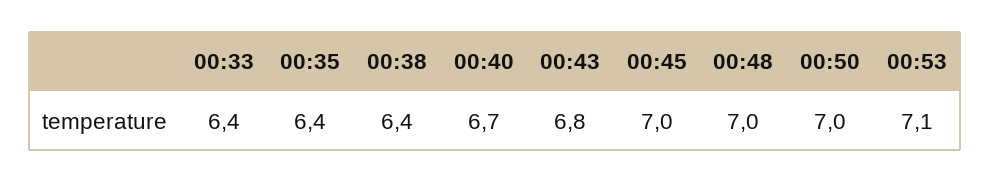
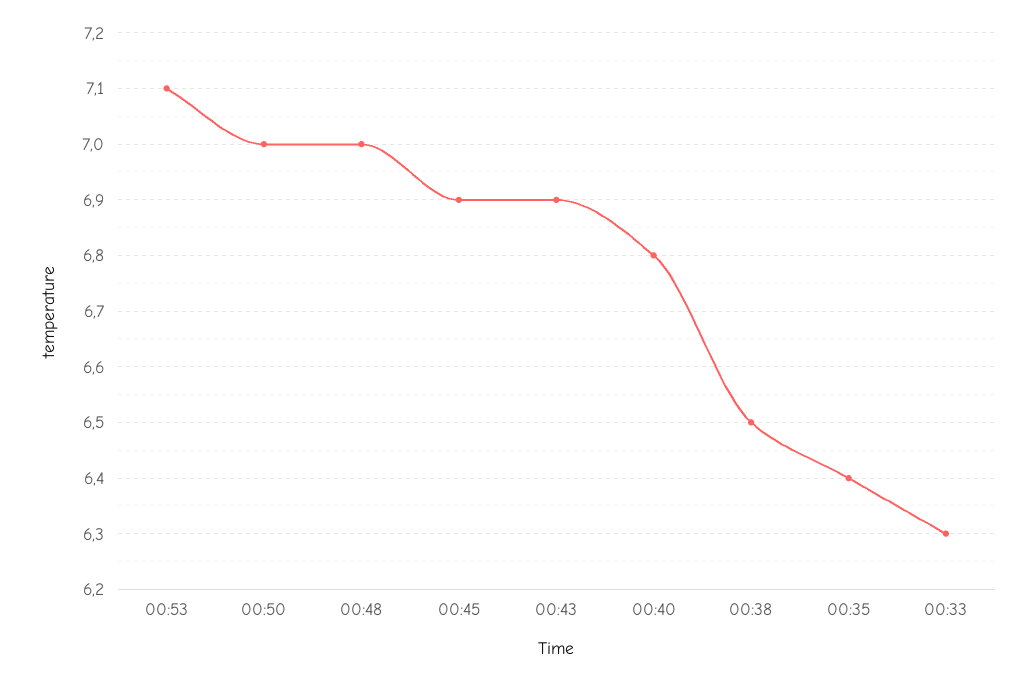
00:33: 6.4 -> 6.3
00:38: 6.4 -> 6.5
00:40: 6.7 -> 6.8
00:43: 6.8 -> 6.9
00:45: 7 -> 6.9

